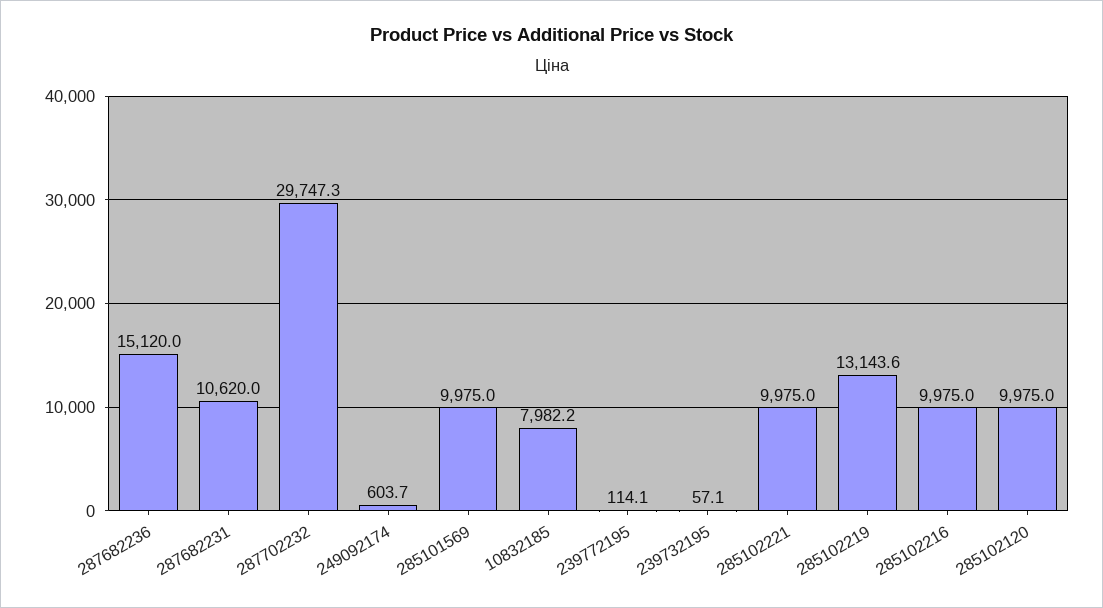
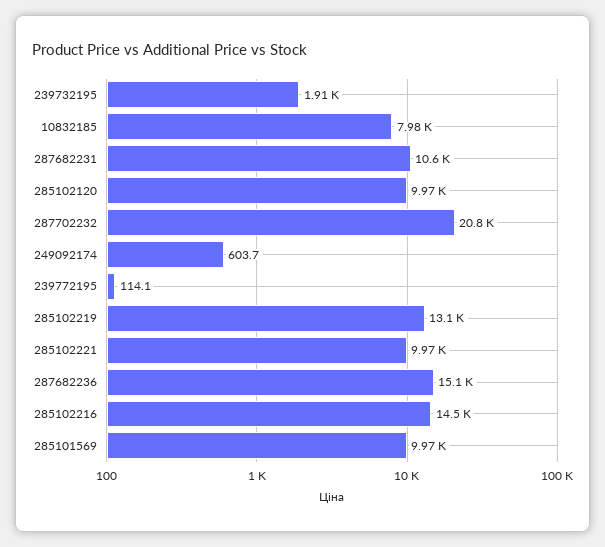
287702232: 29747.3 -> 20800
239732195: 57.1 -> 1910
285102216: 9975 -> 14500

